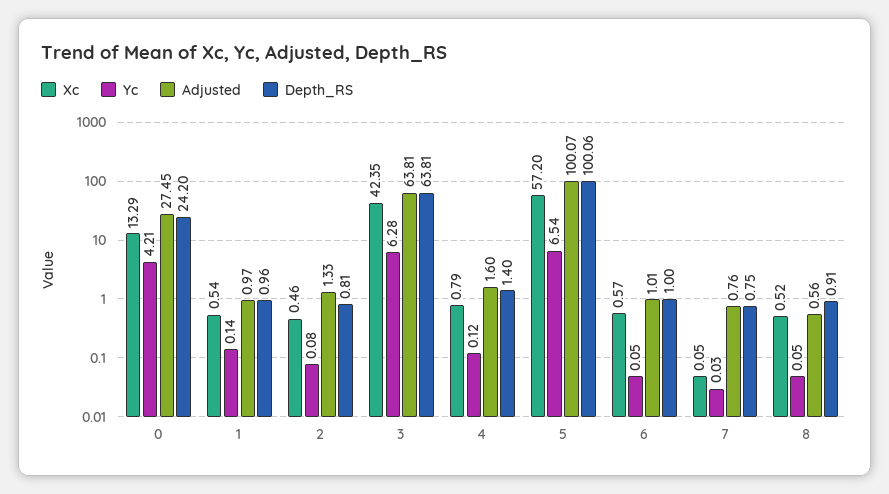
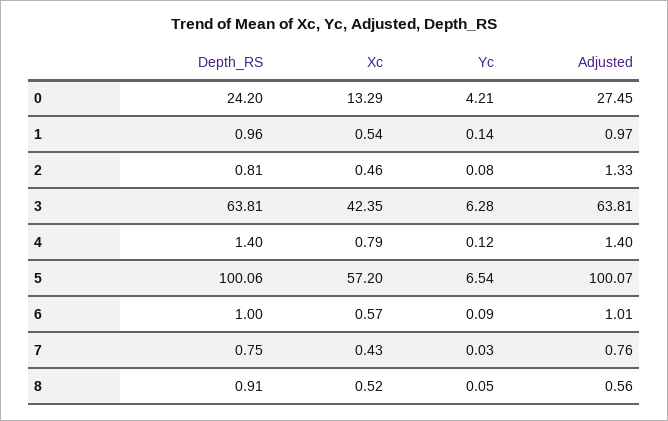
Adjusted, 4: 1.6 -> 1.4
Yc, 6: 0.05 -> 0.09
Xc, 7: 0.05 -> 0.43

